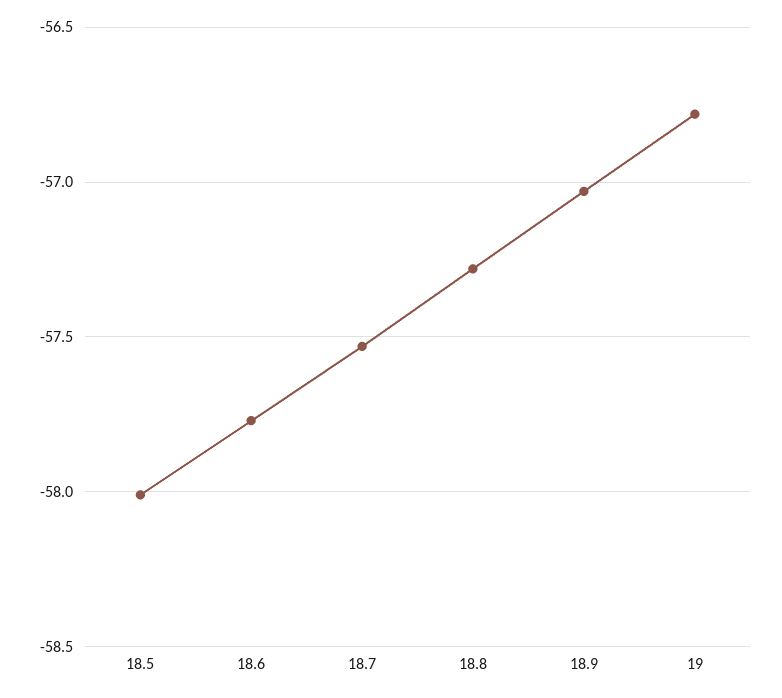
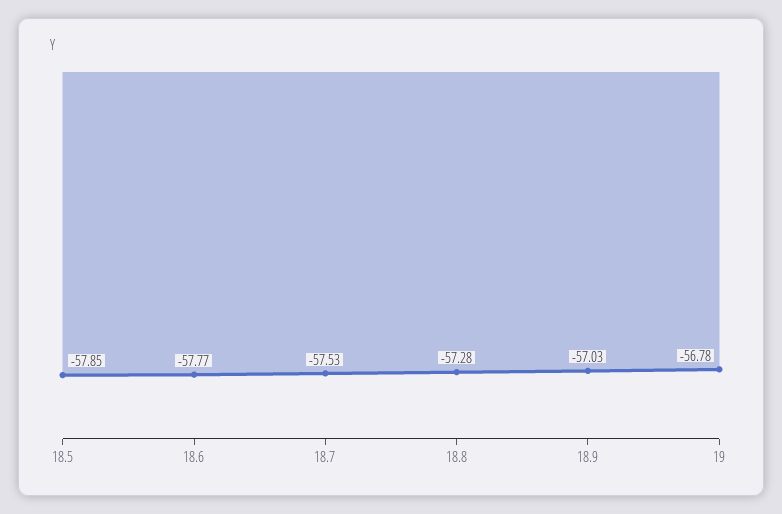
18.5: -58 -> -57.85

